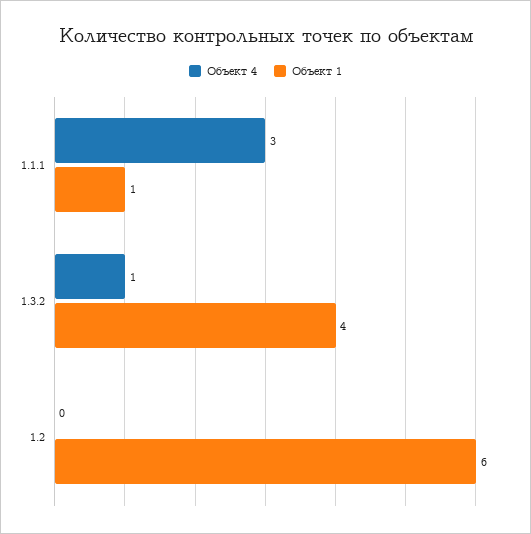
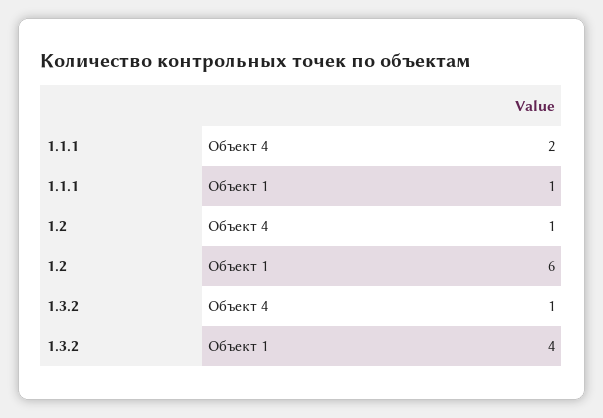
Объект 4, 1.1.1: 3 -> 2
Объект 4, 1.2: 0 -> 1

